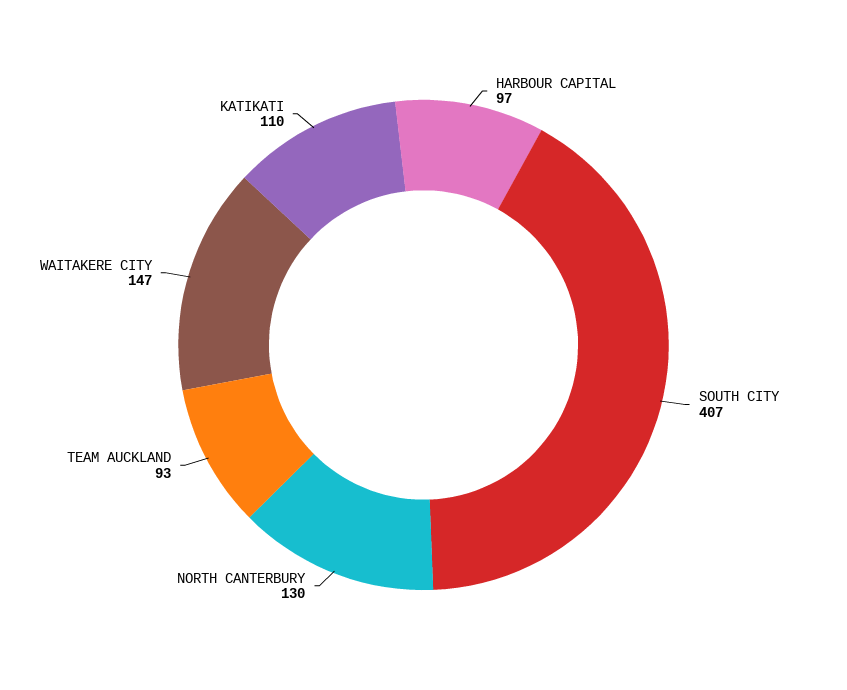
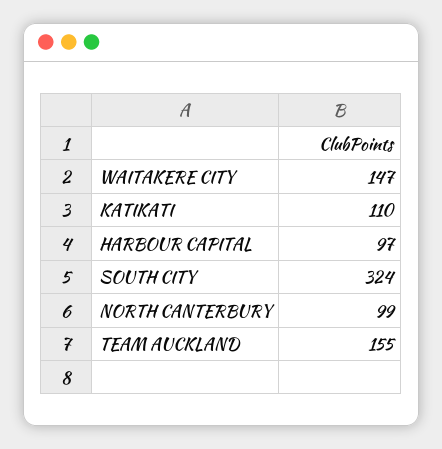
SOUTH CITY: 407 -> 324
NORTH CANTERBURY: 130 -> 99
TEAM AUCKLAND: 93 -> 155

